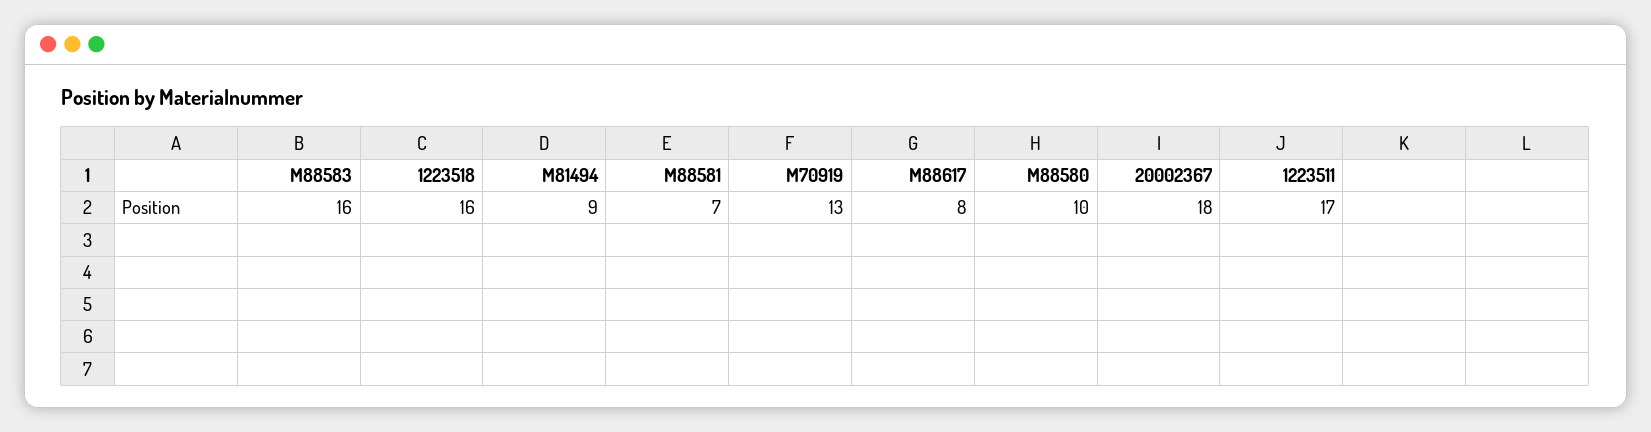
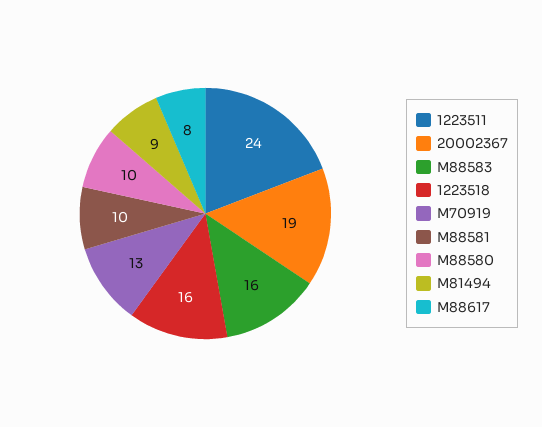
M88581: 7 -> 10
20002367: 18 -> 19
1223511: 17 -> 24

